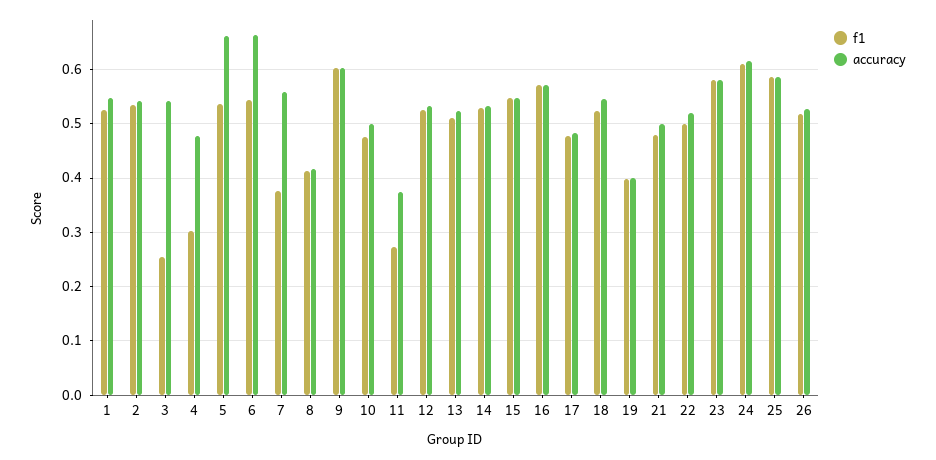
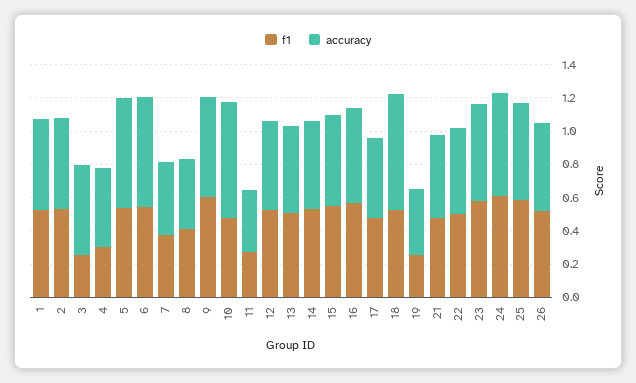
accuracy, 7: 0.56 -> 0.45
accuracy, 10: 0.5 -> 0.7
accuracy, 18: 0.54 -> 0.7
f1, 19: 0.4 -> 0.25

